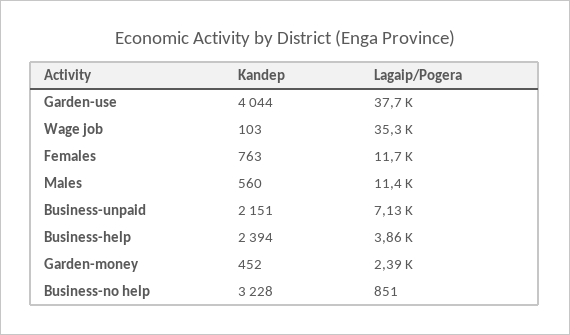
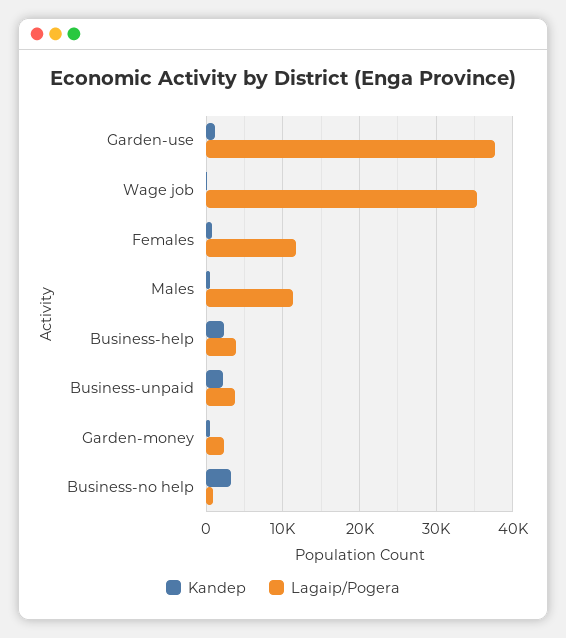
Kandep, Garden-use: 4044 -> 1000
Lagaip/Pogera, Business-unpaid: 7130 -> 4000

